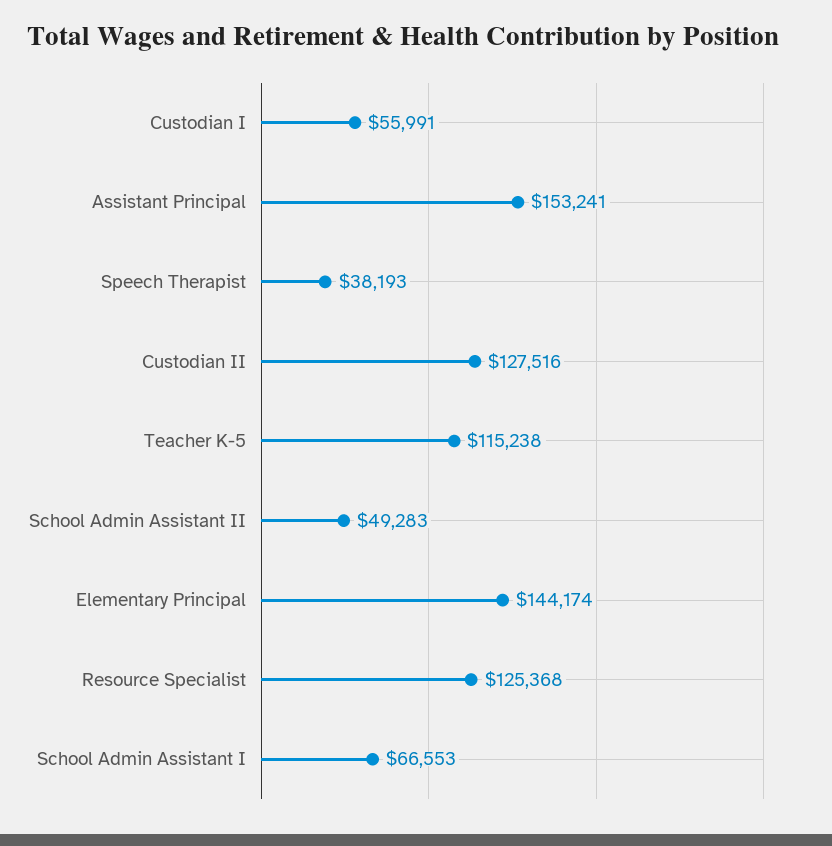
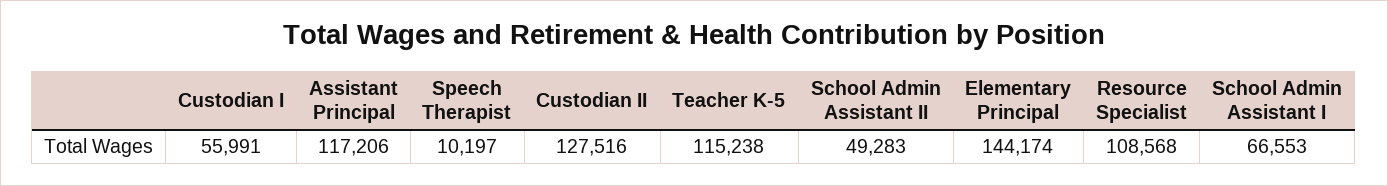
Assistant Principal: 153241 -> 117206
Speech Therapist: 38193 -> 10197
Resource Specialist: 125368 -> 108568

